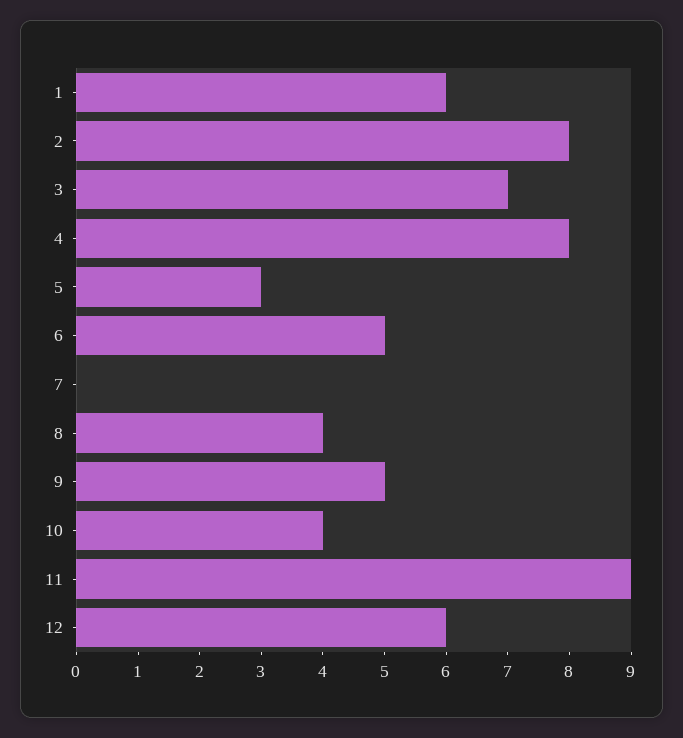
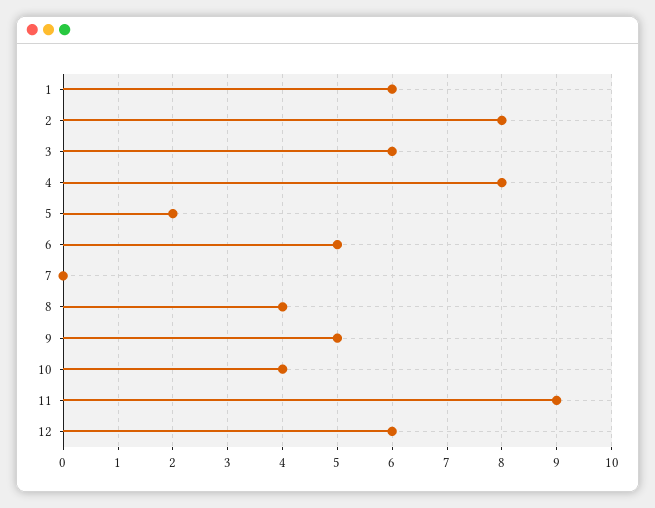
3: 7 -> 6
5: 3 -> 2

